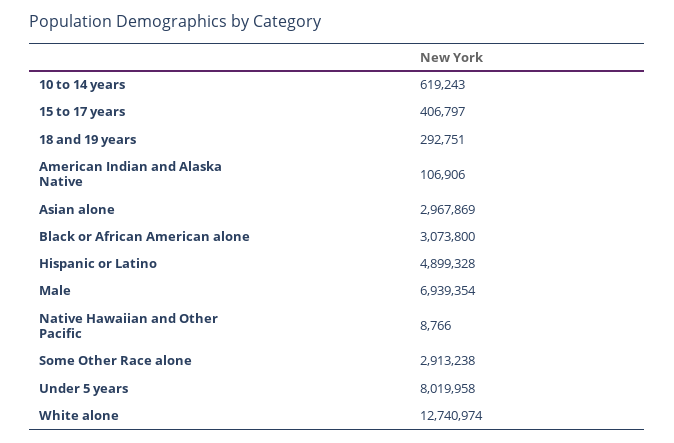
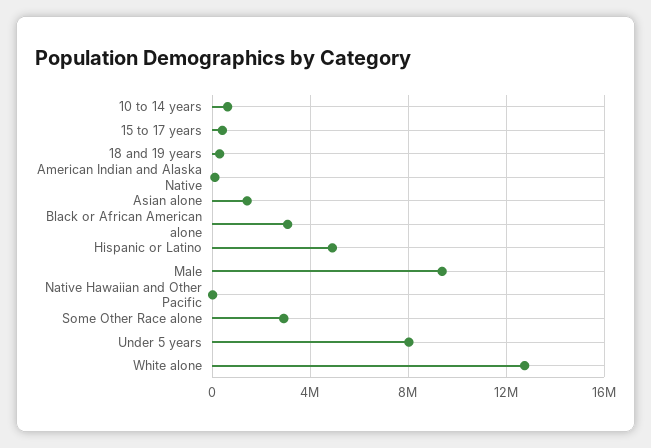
Asian alone: 2967869 -> 1500000
Male: 6939354 -> 9500000

